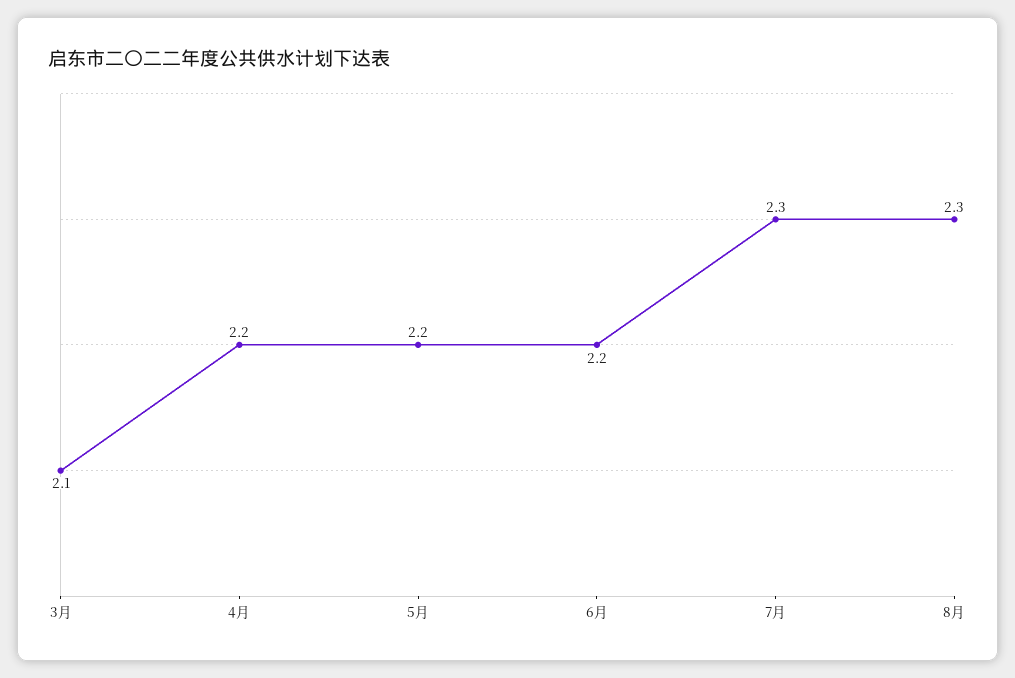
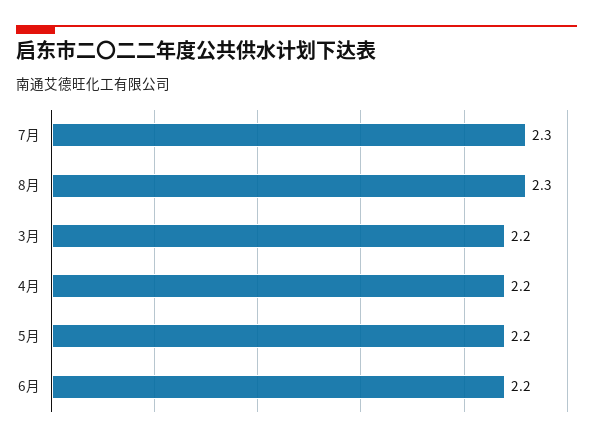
3月: 2.1 -> 2.2

